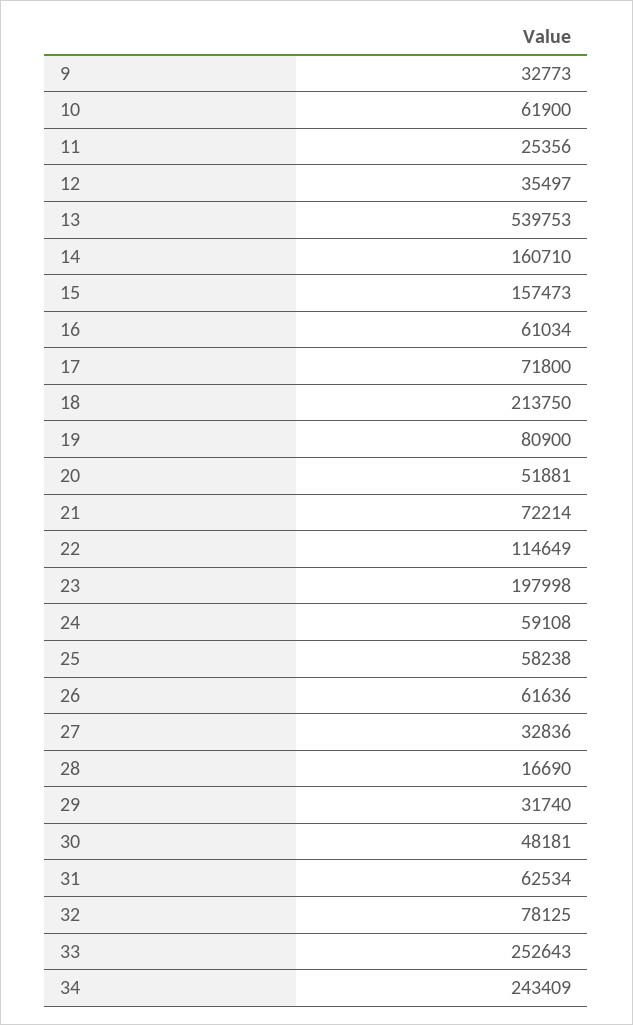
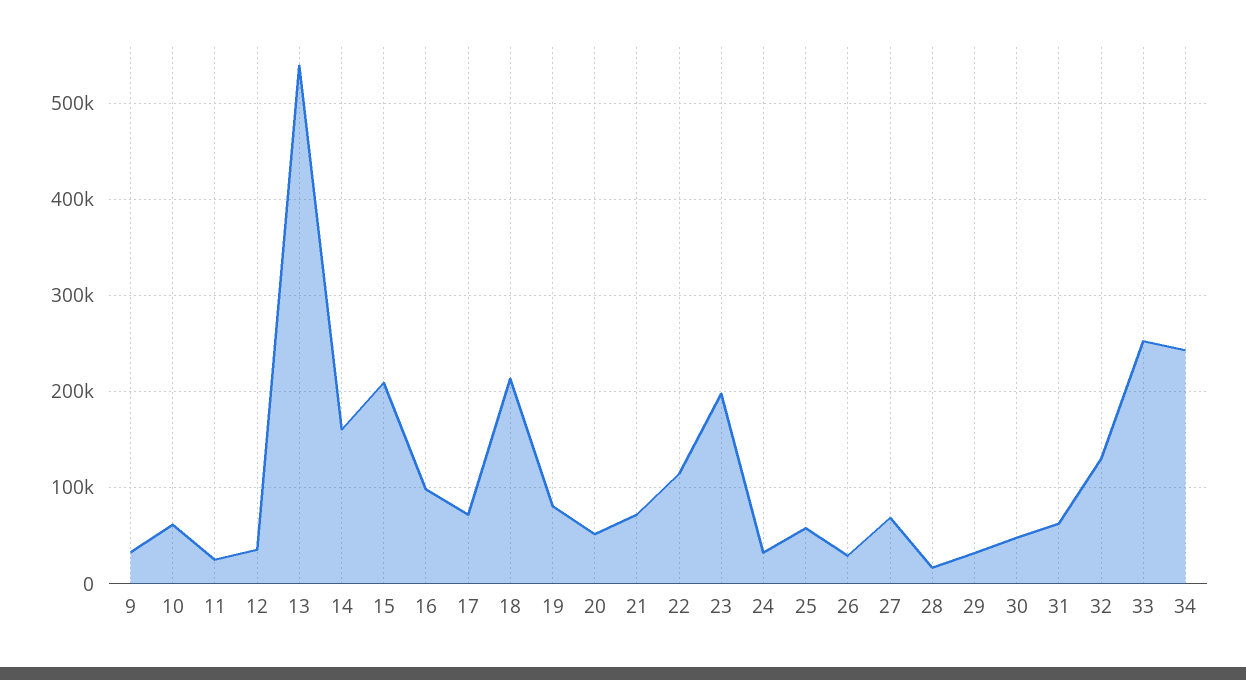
15: 157473 -> 210000
16: 61034 -> 100000
24: 59108 -> 30000
26: 61636 -> 30000
27: 32836 -> 70000
32: 78125 -> 130000

